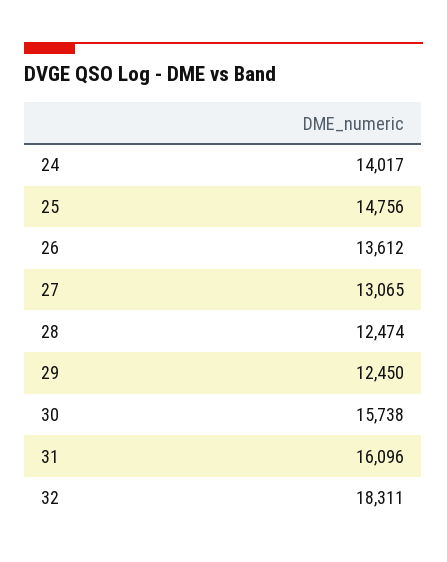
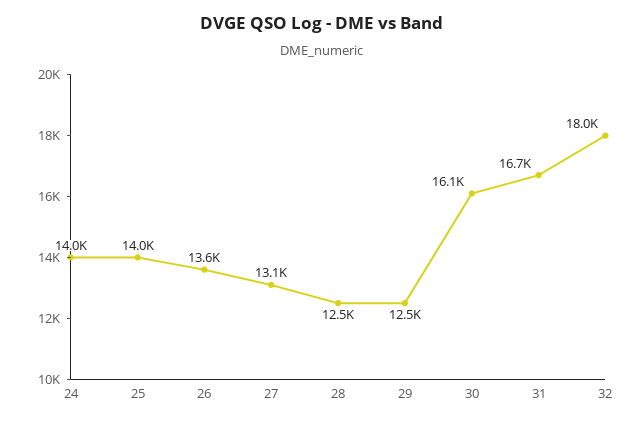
25: 14756 -> 14000
30: 15738 -> 16100
31: 16096 -> 16700
32: 18311 -> 18000

